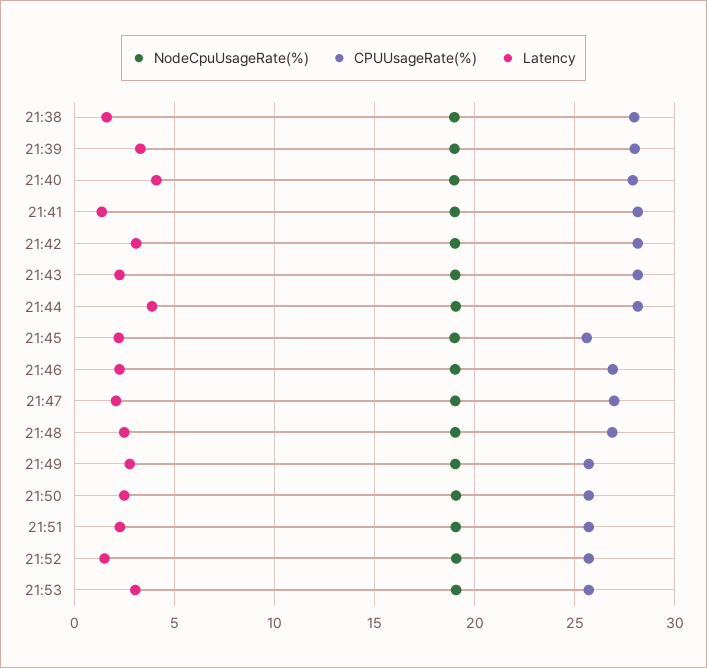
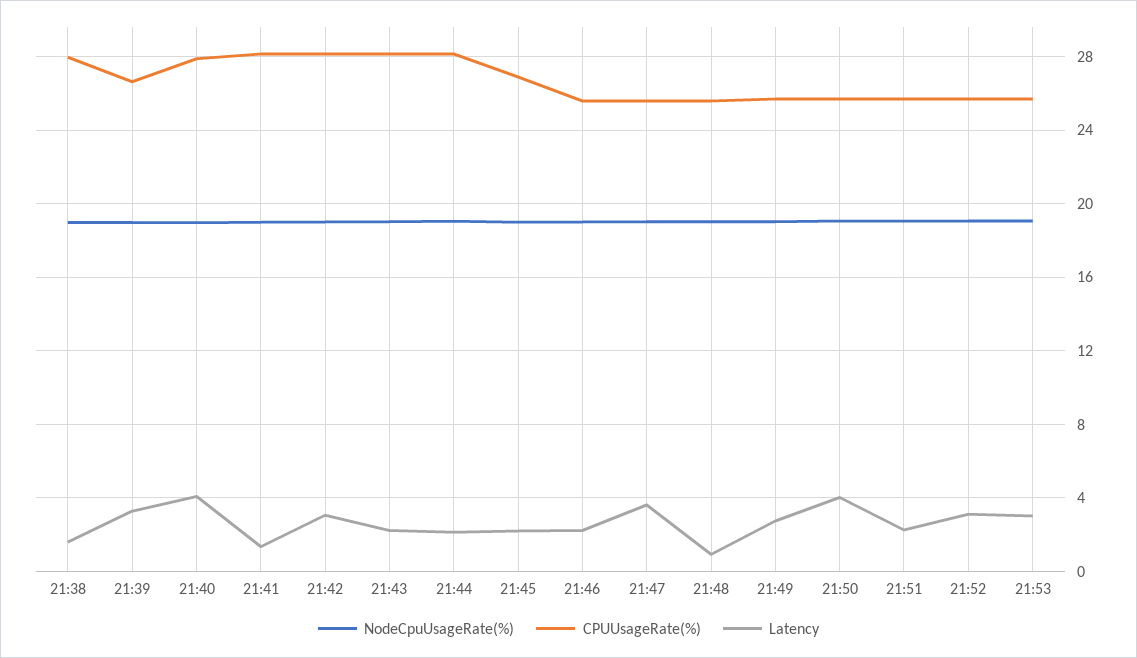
CPUUsageRate(%), 21:39: 28 -> 26.5
Latency, 21:44: 4 -> 2
CPUUsageRate(%), 21:45: 25.5 -> 27
CPUUsageRate(%), 21:46: 27 -> 25.5
CPUUsageRate(%), 21:47: 27 -> 25.5
Latency, 21:47: 2 -> 3.5
CPUUsageRate(%), 21:48: 27 -> 25.5
Latency, 21:48: 2.5 -> 1
Latency, 21:50: 2.5 -> 4
Latency, 21:52: 1.5 -> 3

